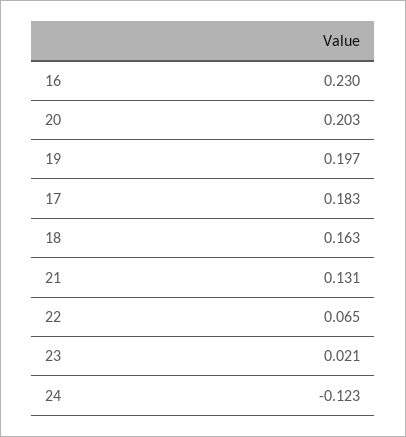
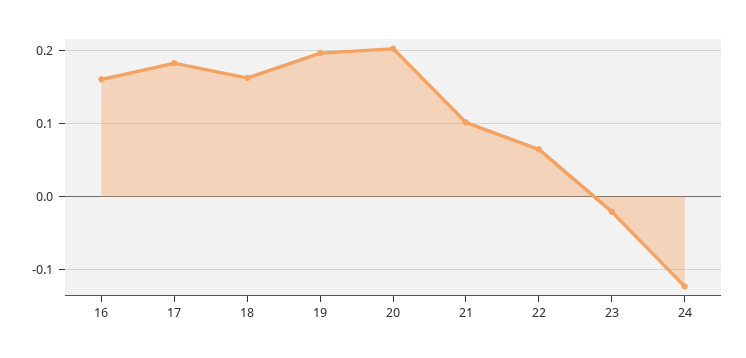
16: 0.23 -> 0.16
21: 0.131 -> 0.1
23: 0.021 -> -0.02

